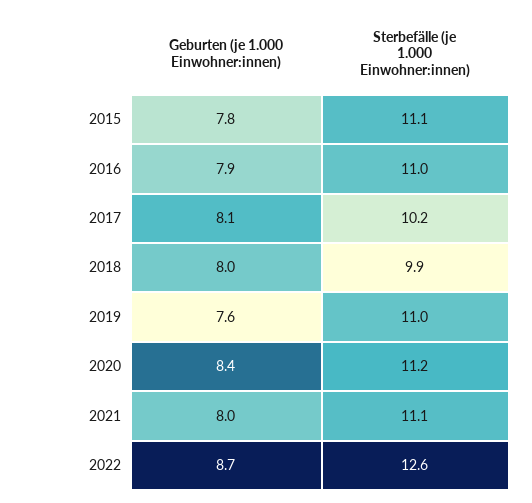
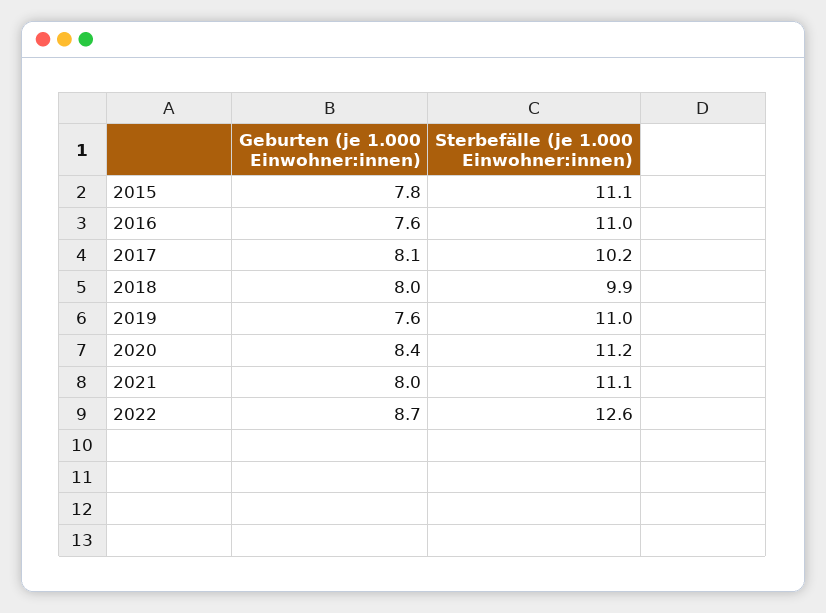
Geburten (je 1.000 Einwohner:innen), 2016: 7.9 -> 7.6

